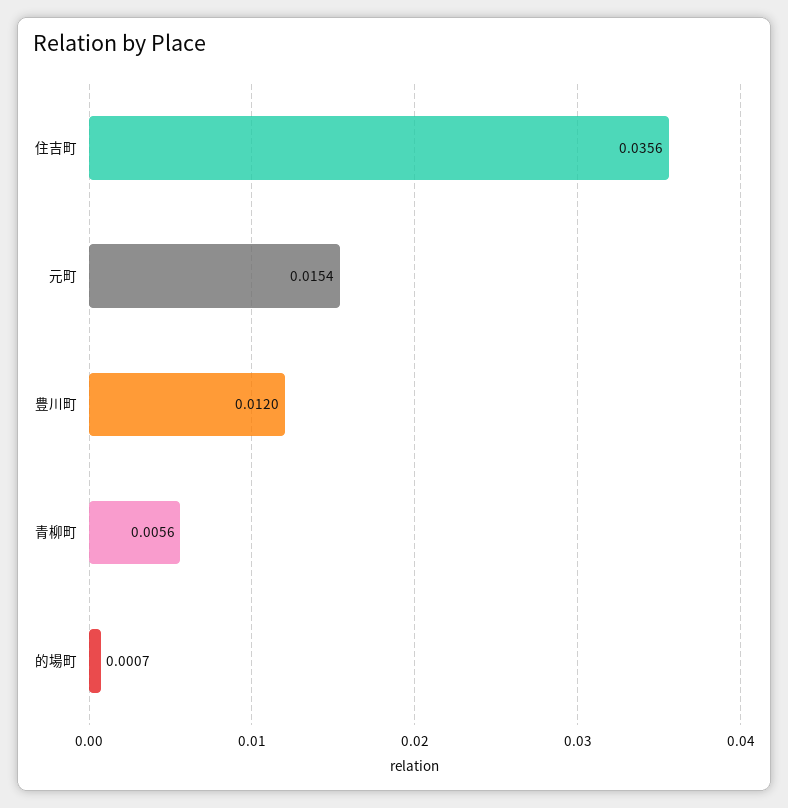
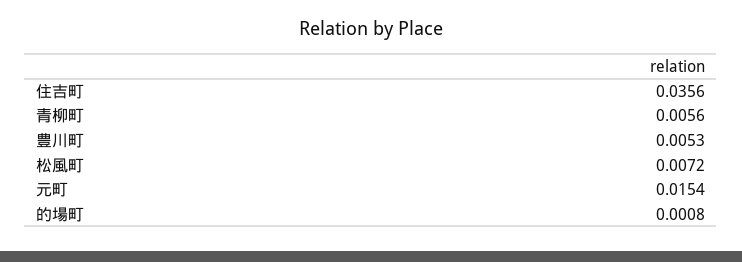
豊川町: 0.012 -> 0.0053
的場町: 0.0007 -> 0.0008
松風町: none -> 0.0072

